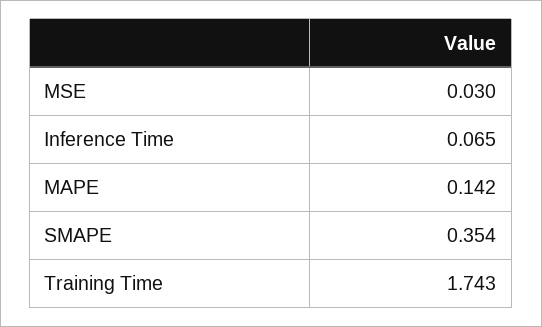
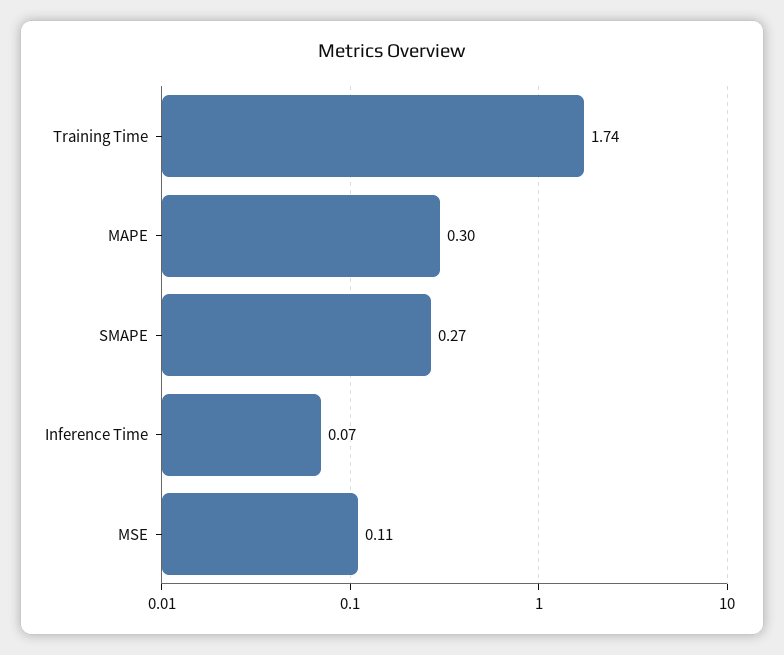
MSE: 0.03 -> 0.11
MAPE: 0.142 -> 0.3
SMAPE: 0.354 -> 0.27

